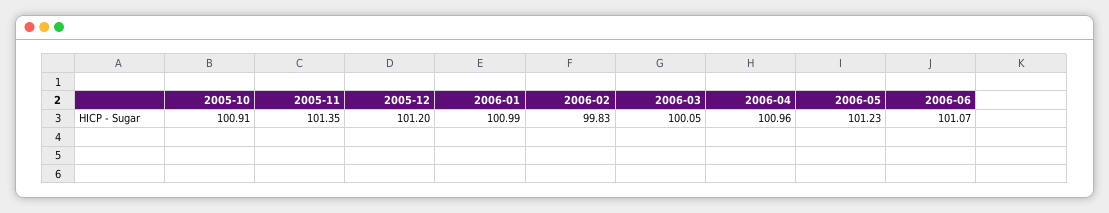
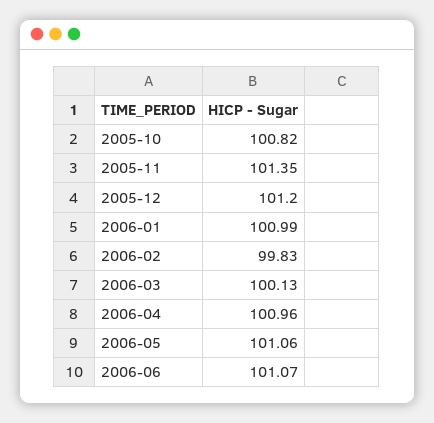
2005-10: 100.91 -> 100.82
2006-03: 100.05 -> 100.13
2006-05: 101.23 -> 101.06

